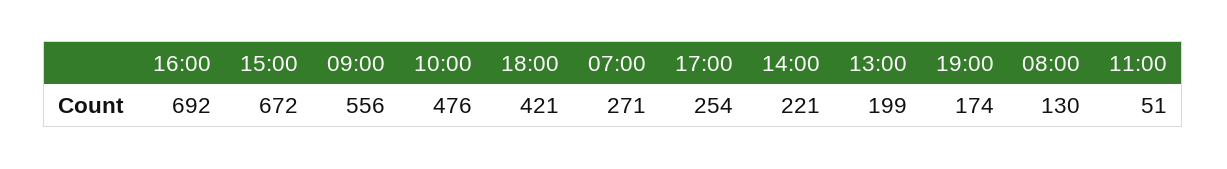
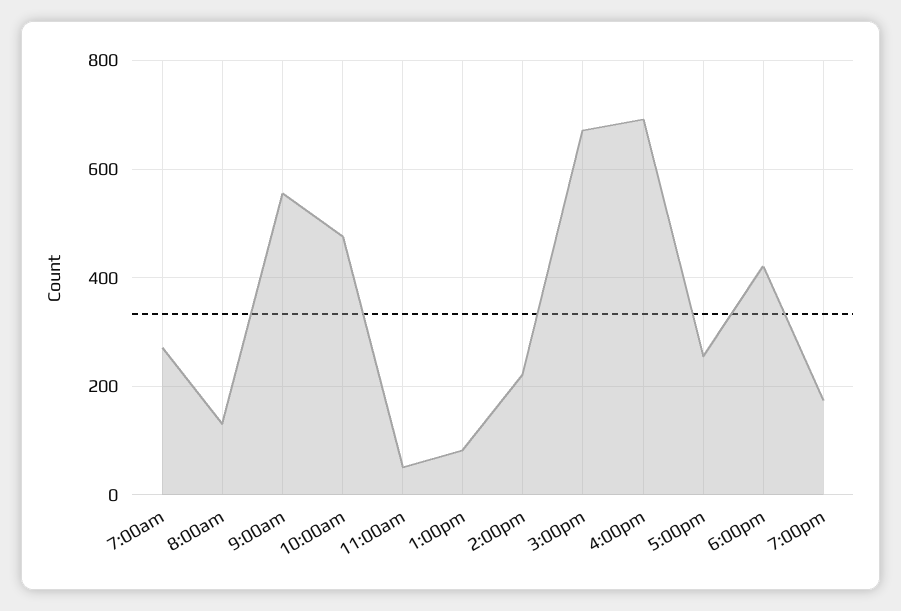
13:00: 199 -> 80

